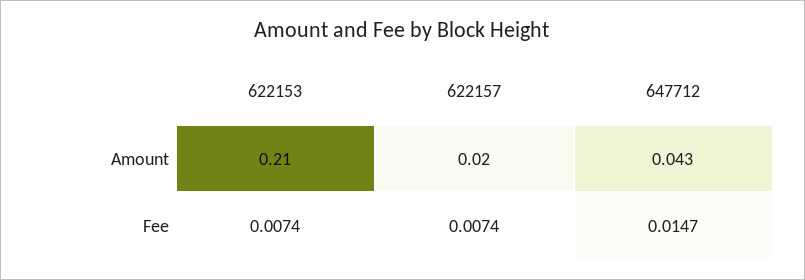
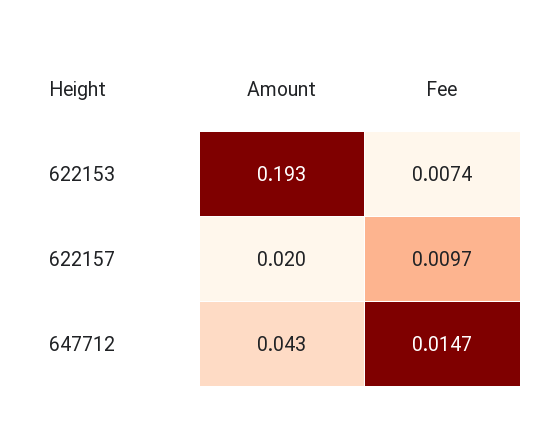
622153, Amount: 0.21 -> 0.193
622157, Fee: 0.0074 -> 0.0097

